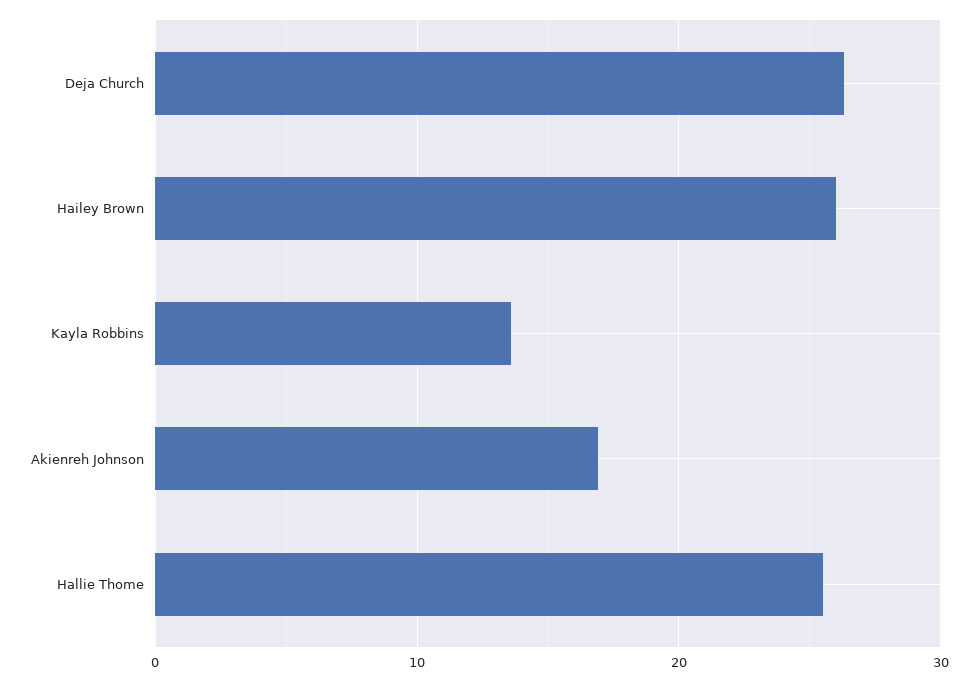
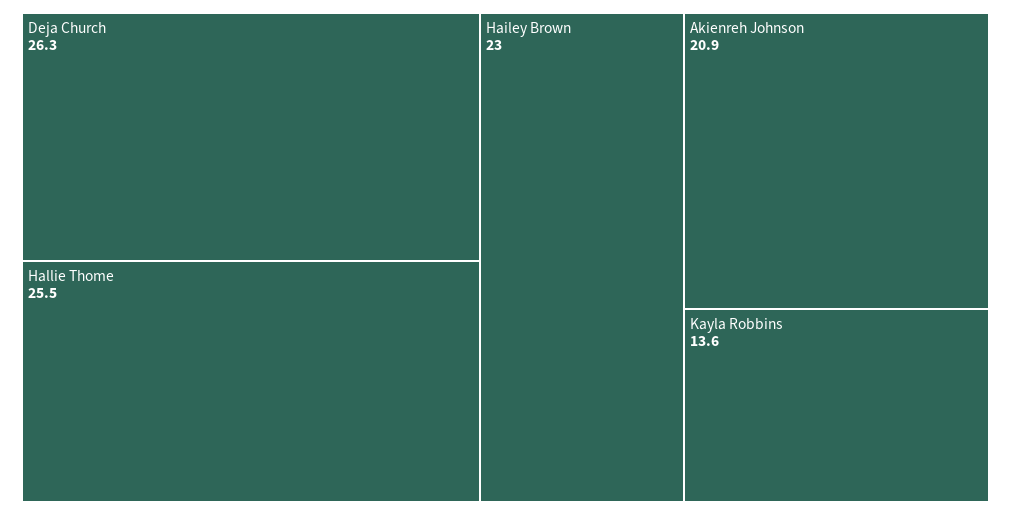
Hailey Brown: 26 -> 23
Akienreh Johnson: 17 -> 20.9

